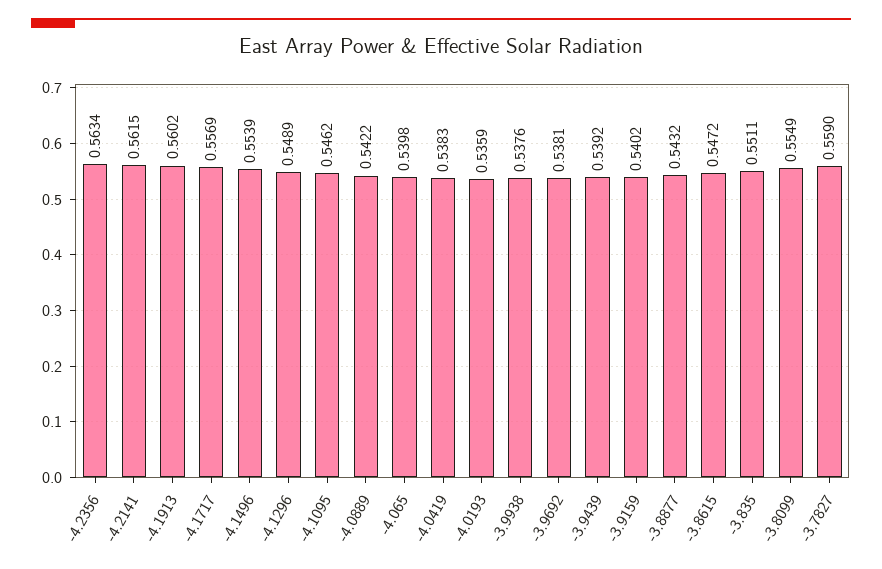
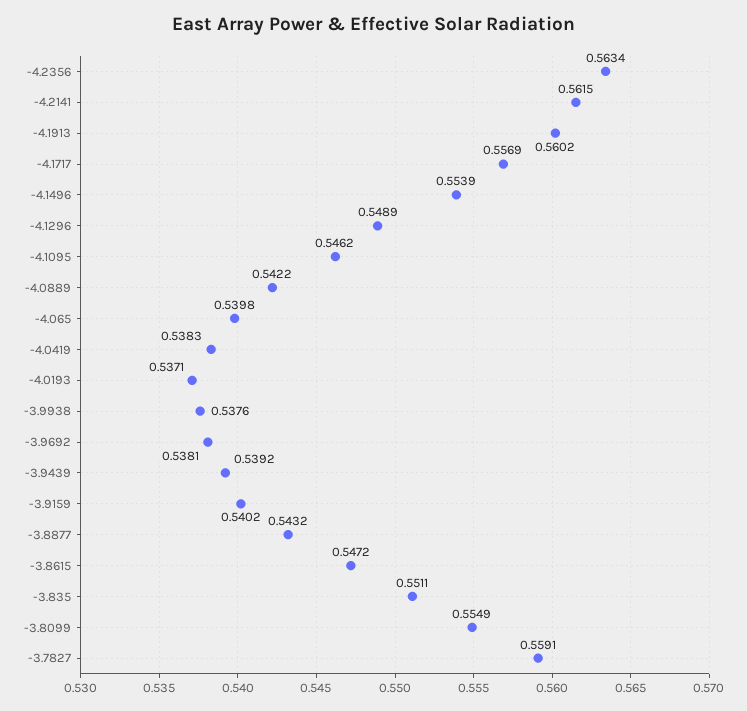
-4.0193: 0.5359 -> 0.5371
-3.7827: 0.559 -> 0.5591

